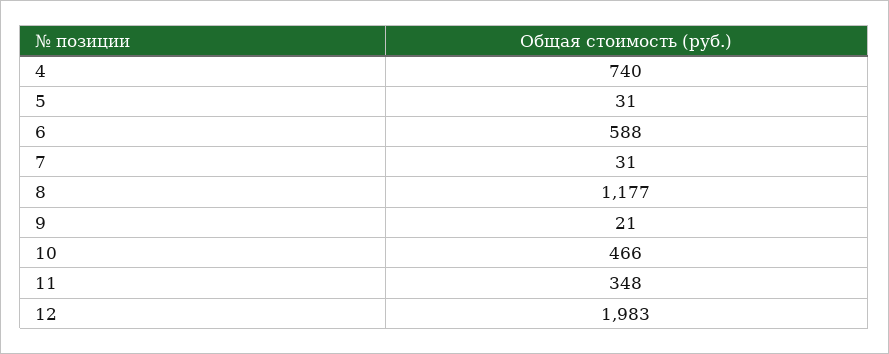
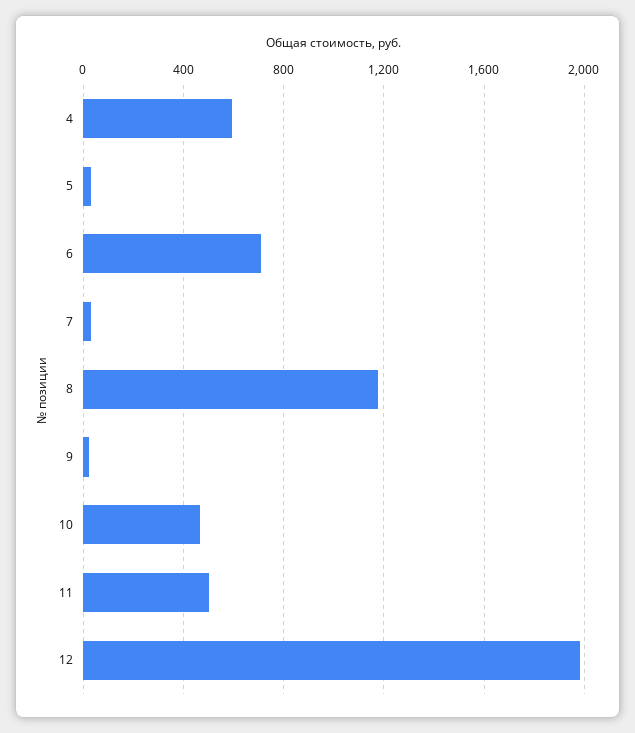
4: 740 -> 600
6: 588 -> 700
11: 348 -> 500

